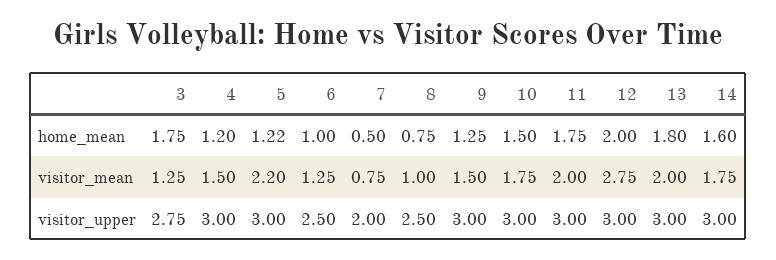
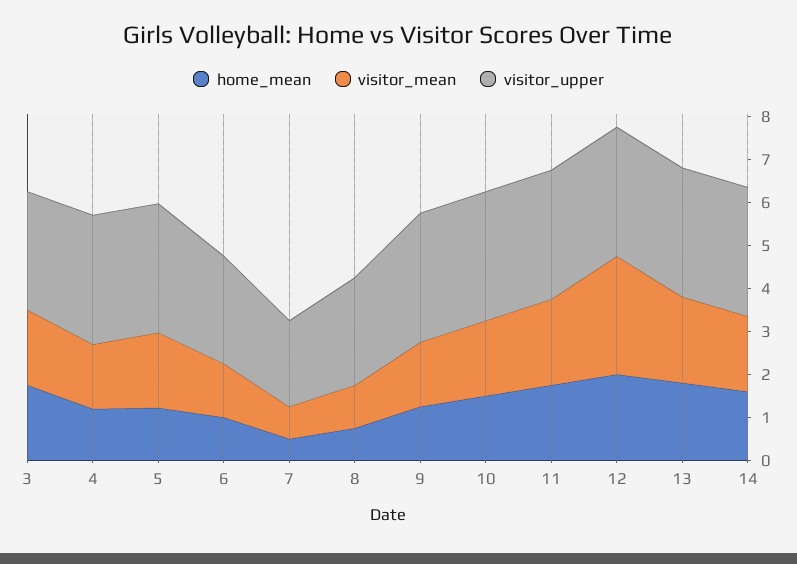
visitor_mean, 3: 1.25 -> 1.8
visitor_mean, 5: 2.2 -> 1.8

